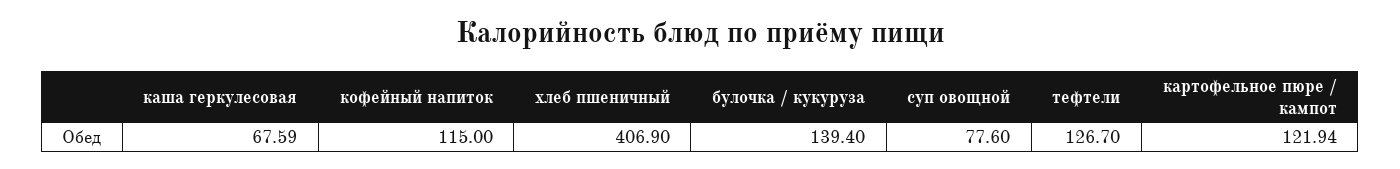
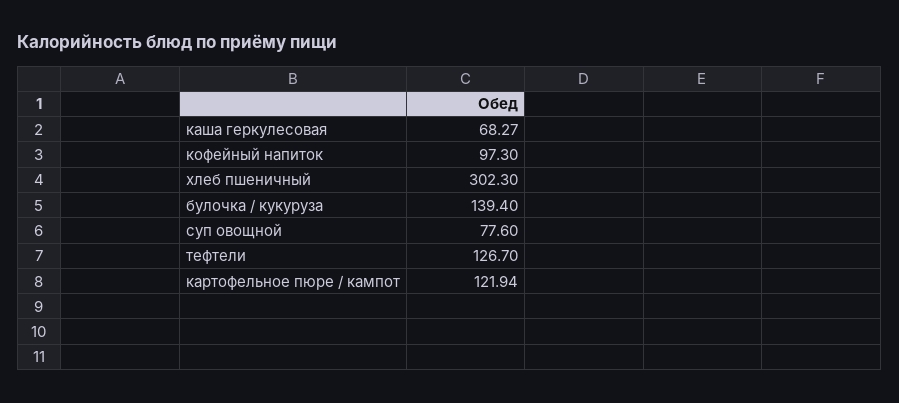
каша геркулесовая: 67.59 -> 68.27
кофейный напиток: 115 -> 97.3
хлеб пшеничный: 406.9 -> 302.3

